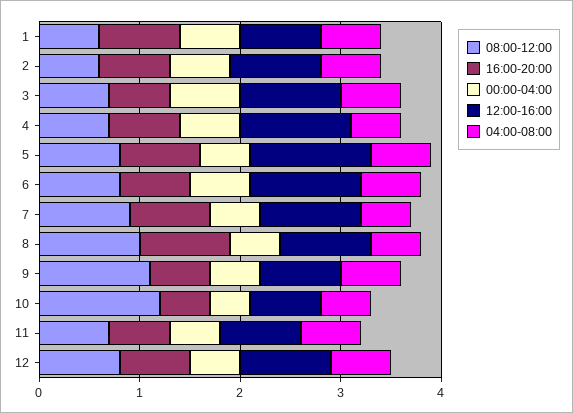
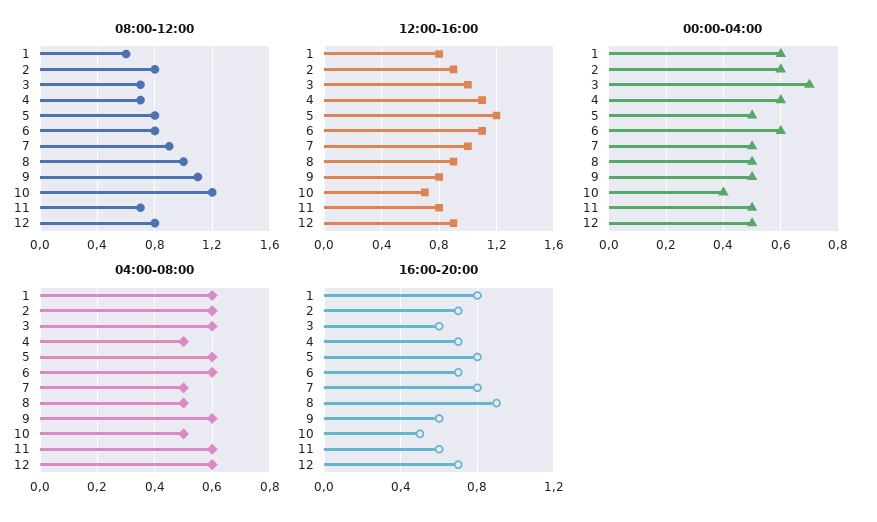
08:00-12:00, 2: 0.6 -> 0.8

